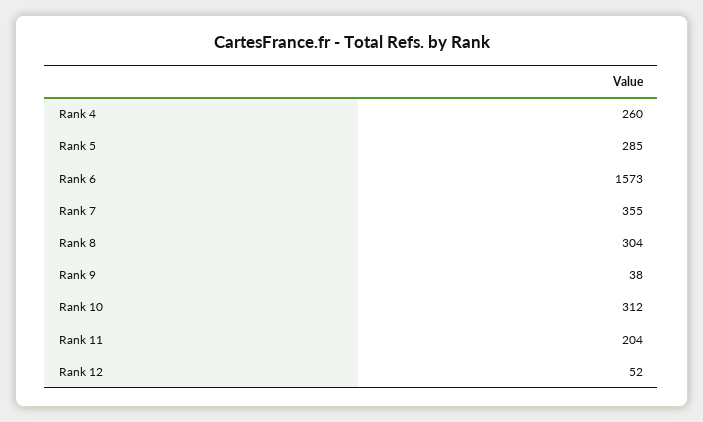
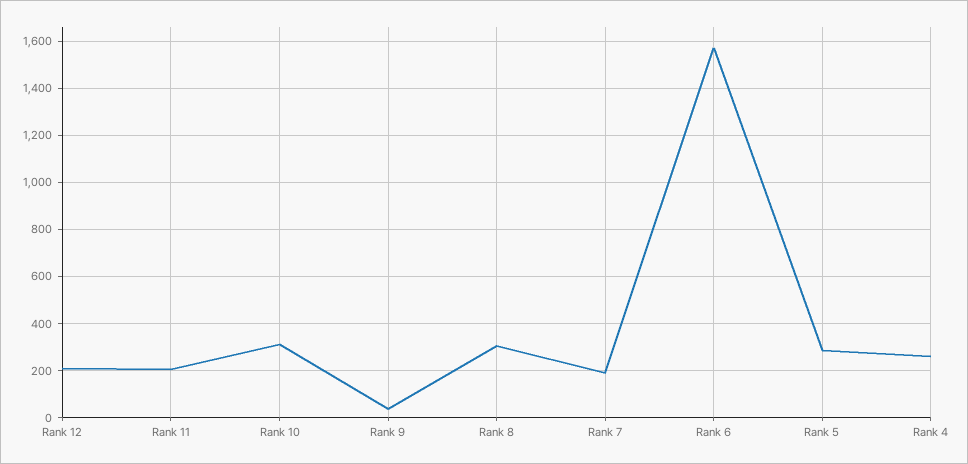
Rank 7: 355 -> 200
Rank 12: 52 -> 200

